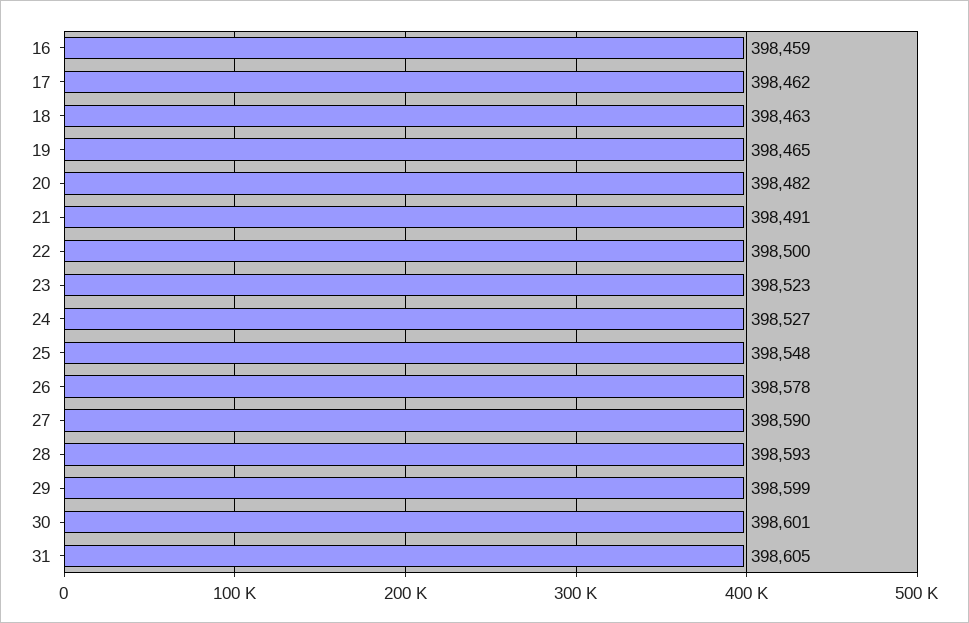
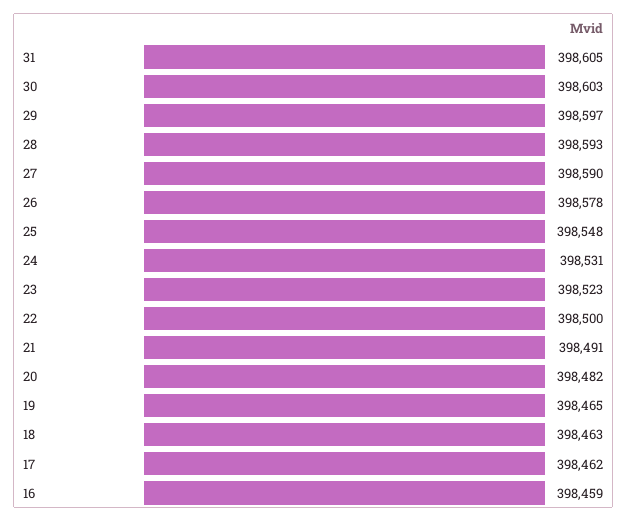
24: 398527 -> 398531
29: 398599 -> 398597
30: 398601 -> 398603

